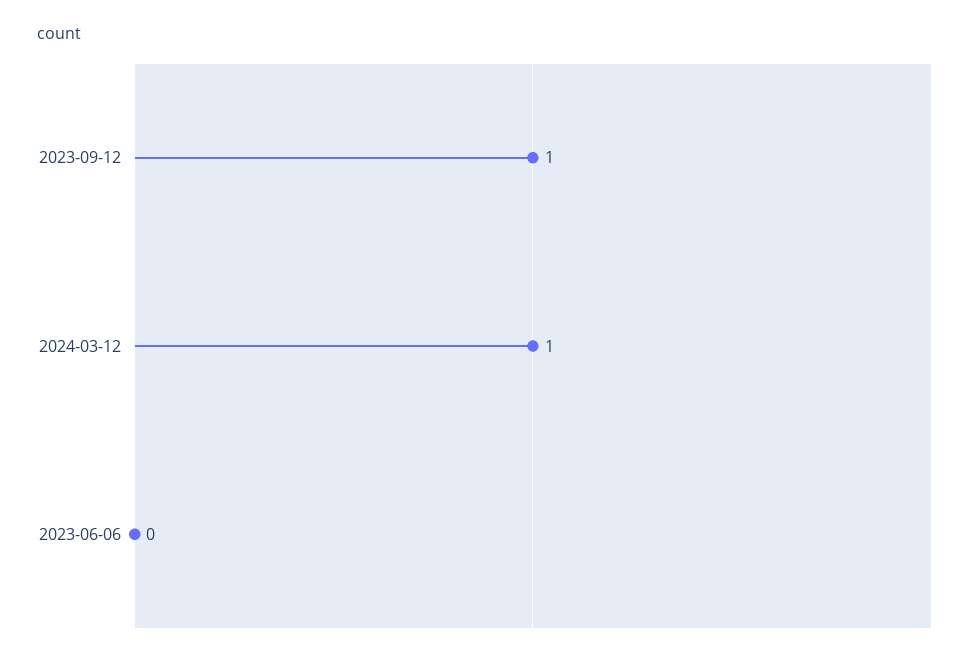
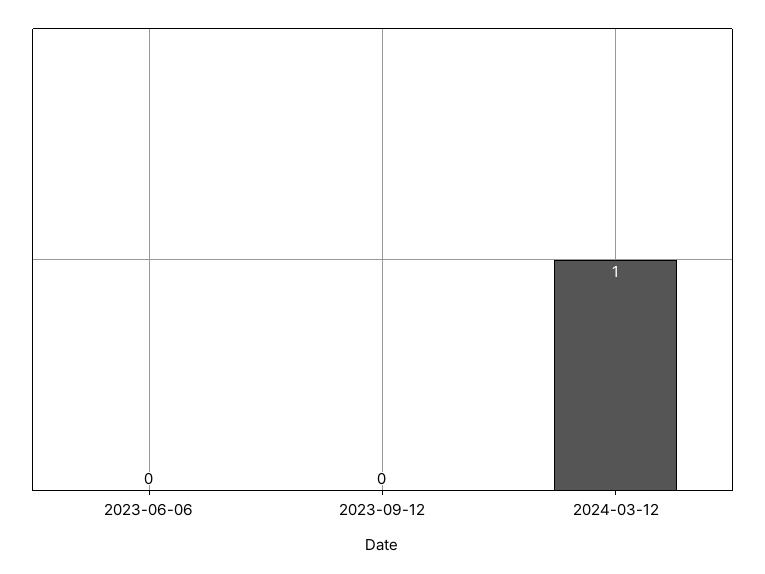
2023-09-12: 1 -> 0

